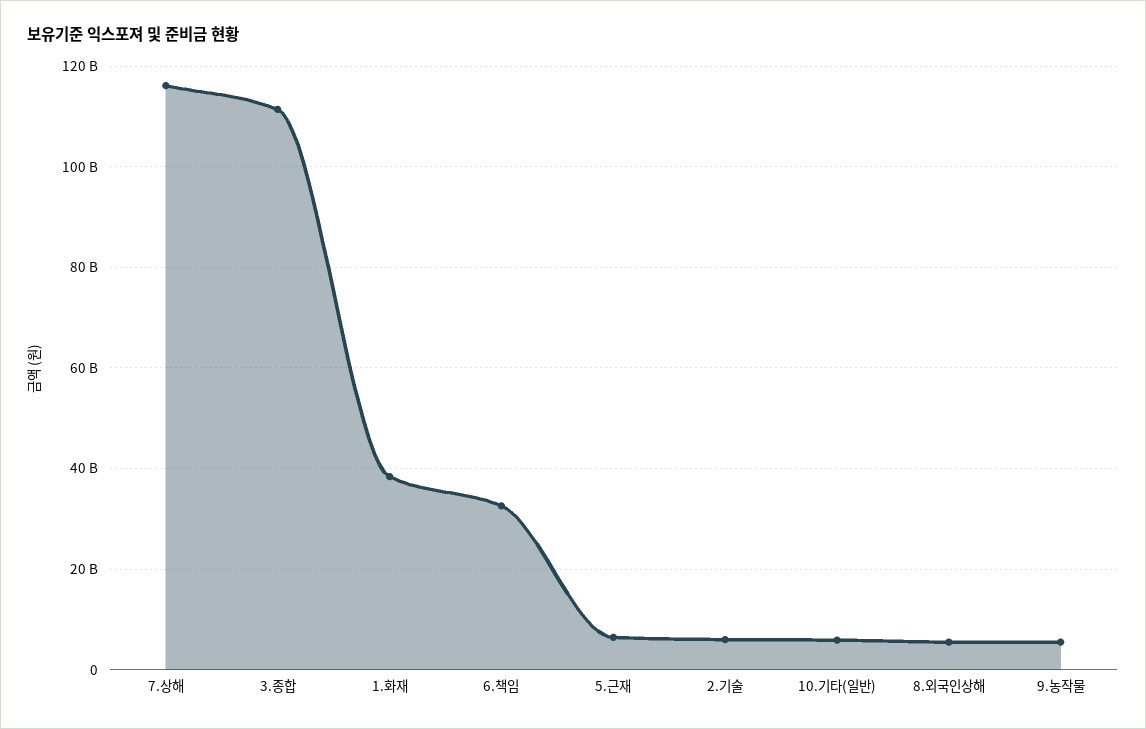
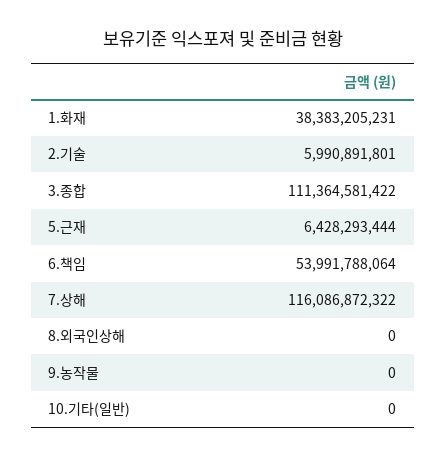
6.책임: 32000000000 -> 53991788064
10.기타(일반): 6000000000 -> 0
8.외국인상해: 6000000000 -> 0
9.농작물: 6000000000 -> 0

